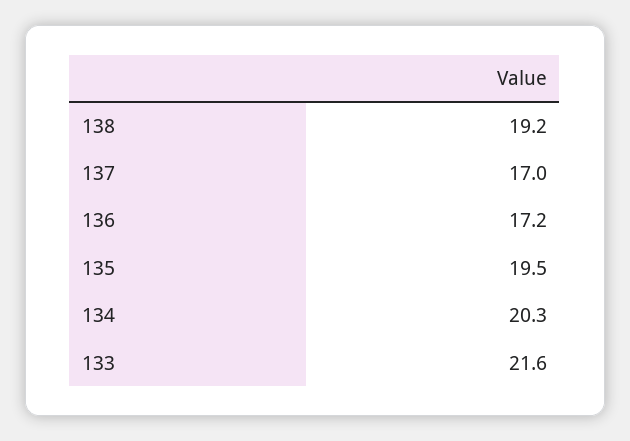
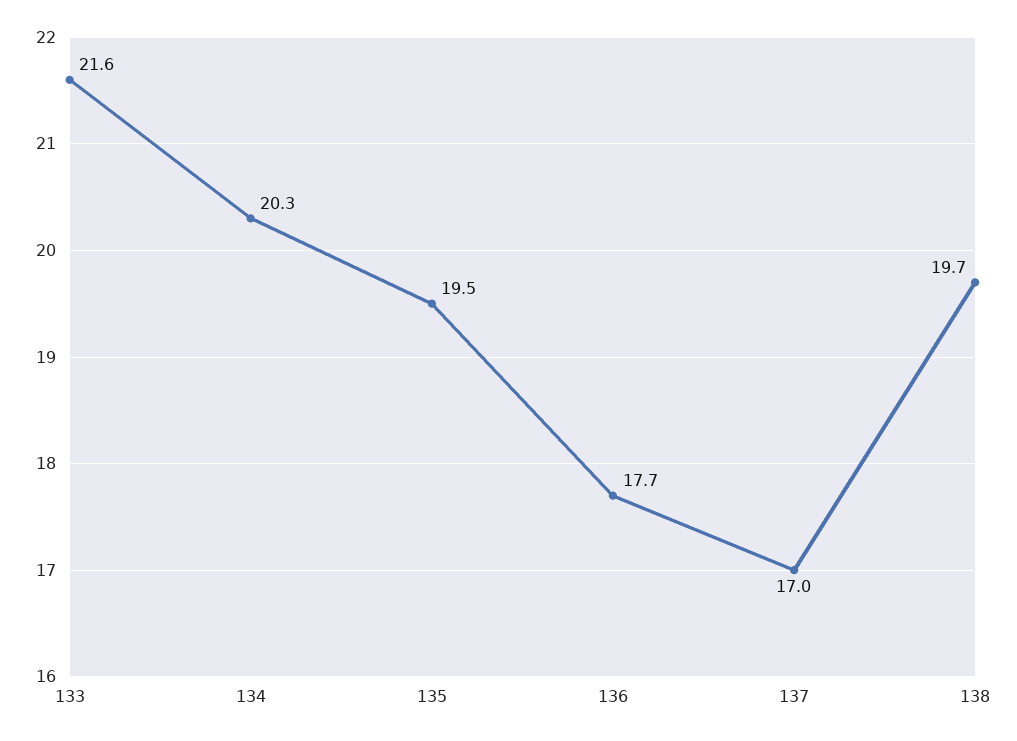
138: 19.2 -> 19.7
136: 17.2 -> 17.7

